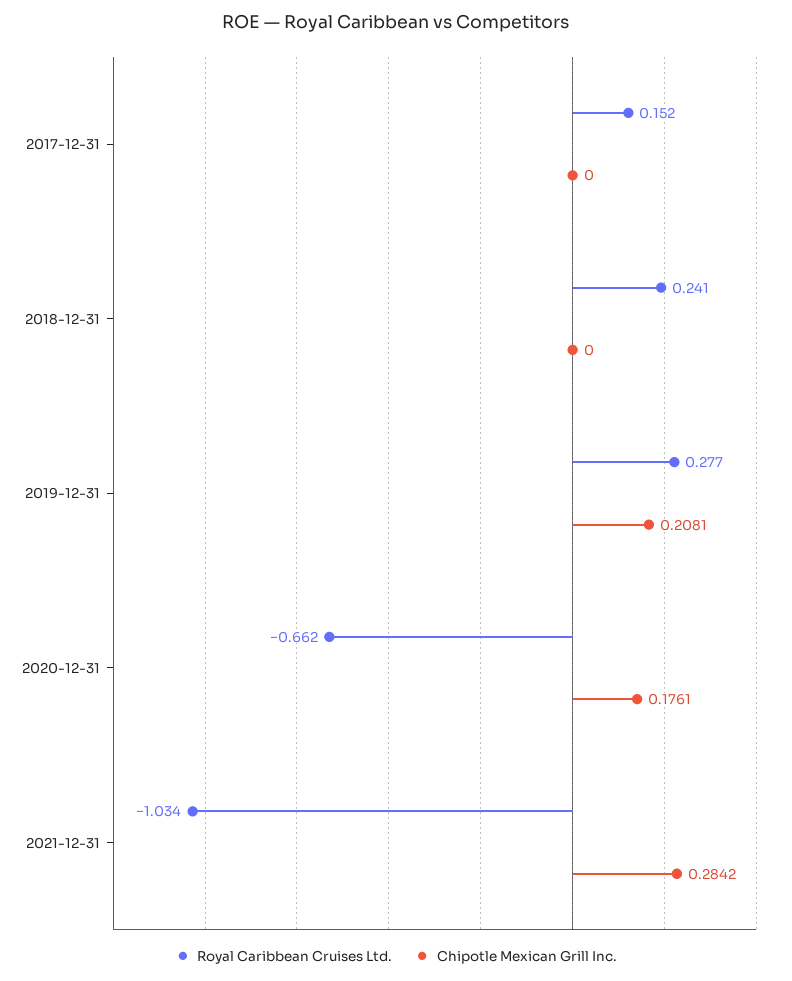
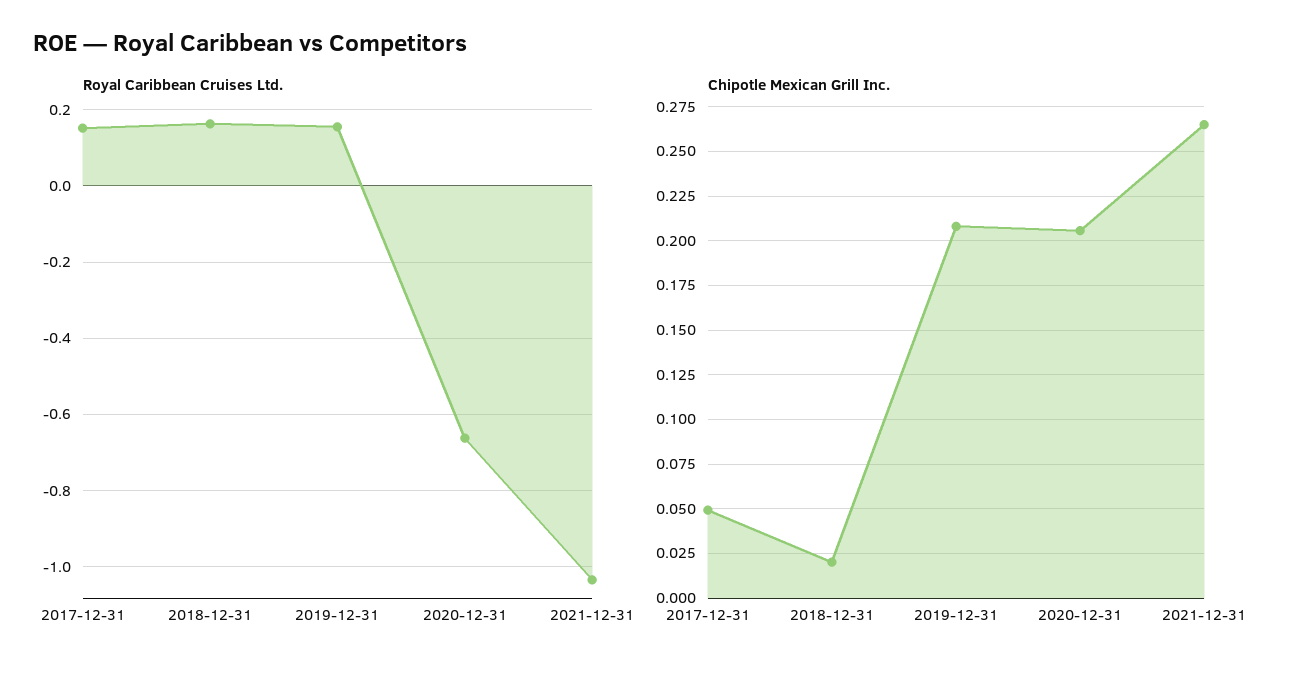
Chipotle Mexican Grill Inc., 2017-12-31: 0 -> 0.05
Royal Caribbean Cruises Ltd., 2018-12-31: 0.241 -> 0.16
Chipotle Mexican Grill Inc., 2018-12-31: 0 -> 0.02
Royal Caribbean Cruises Ltd., 2019-12-31: 0.277 -> 0.16
Chipotle Mexican Grill Inc., 2020-12-31: 0.1761 -> 0.205
Chipotle Mexican Grill Inc., 2021-12-31: 0.2842 -> 0.265

